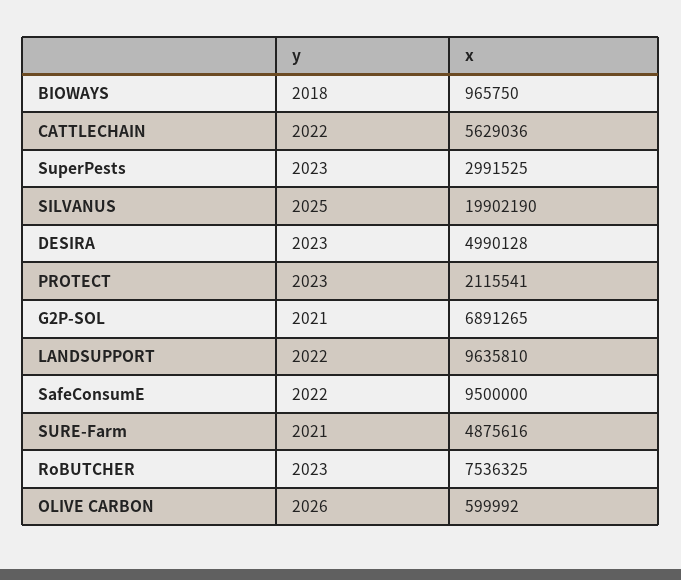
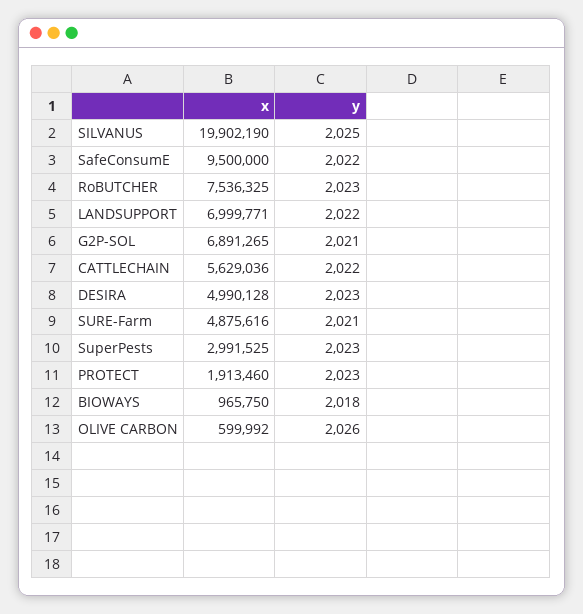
x, PROTECT: 2115541 -> 1913460
x, LANDSUPPORT: 9635810 -> 6999771

